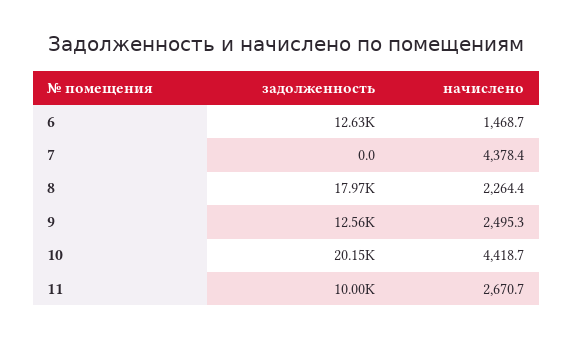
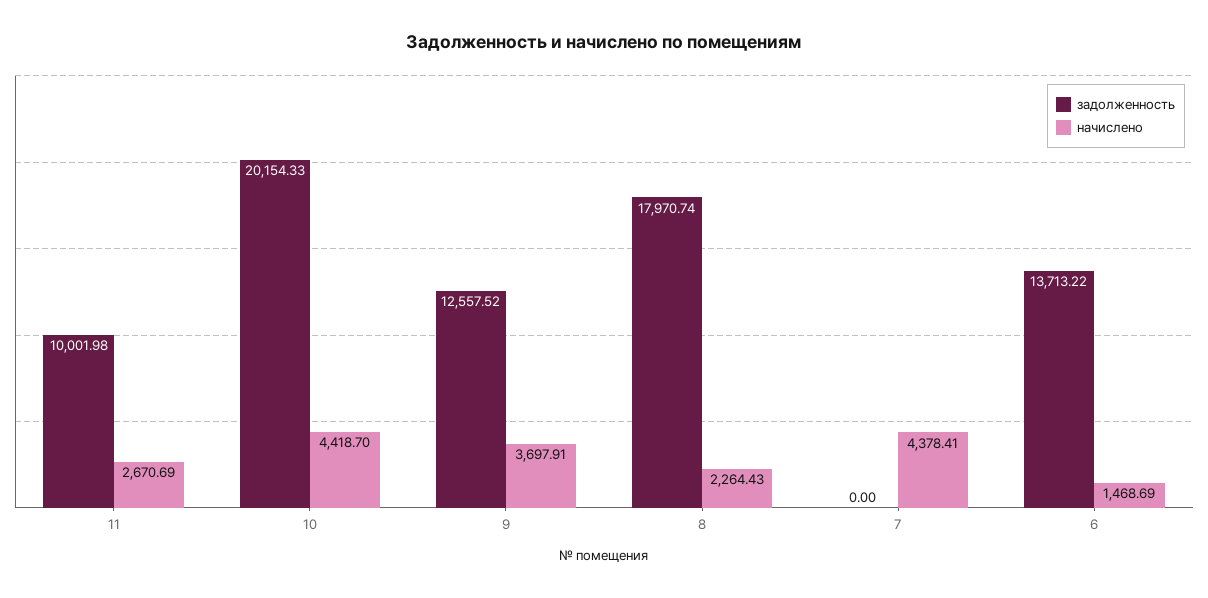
задолженность, 6: 12630 -> 13713.22
начислено, 9: 2495.3 -> 3697.91

